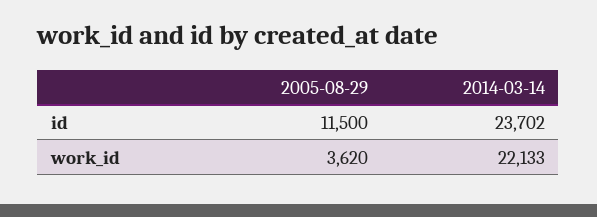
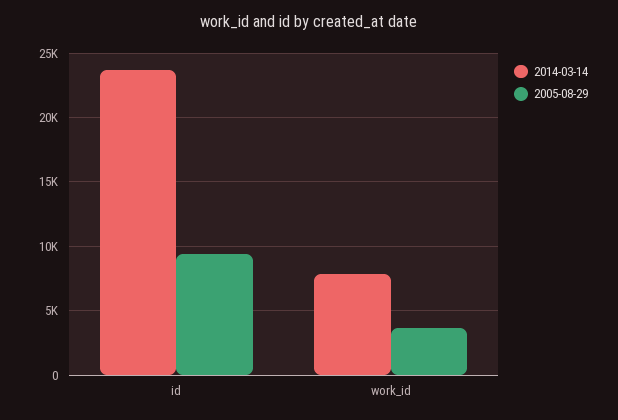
2005-08-29, id: 11500 -> 9500
2014-03-14, work_id: 22133 -> 8000

